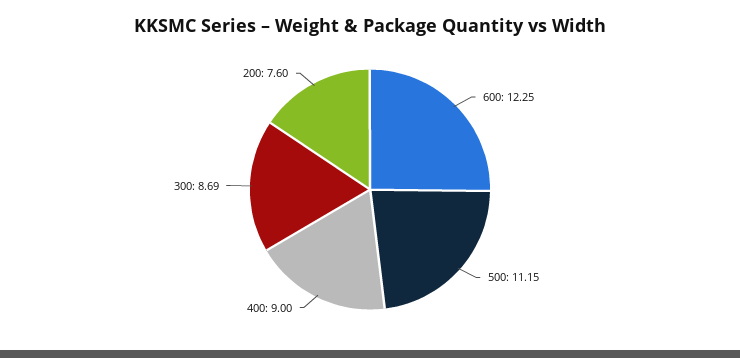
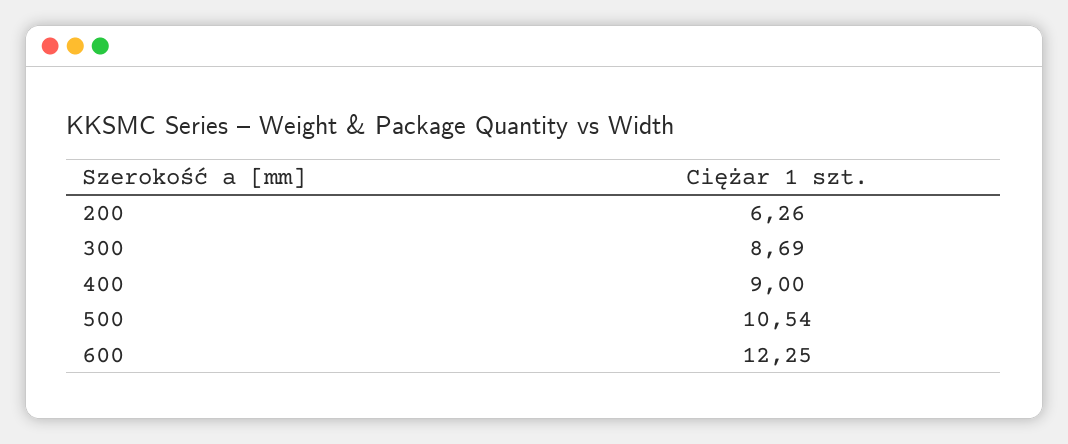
500: 11.15 -> 10.54
200: 7.6 -> 6.26

